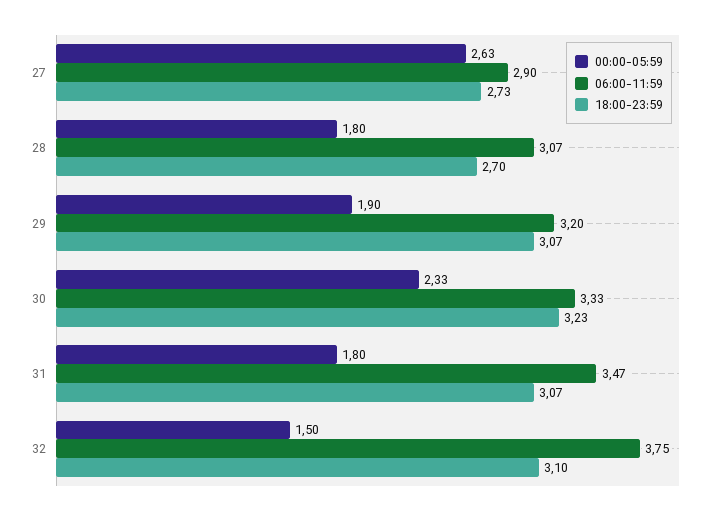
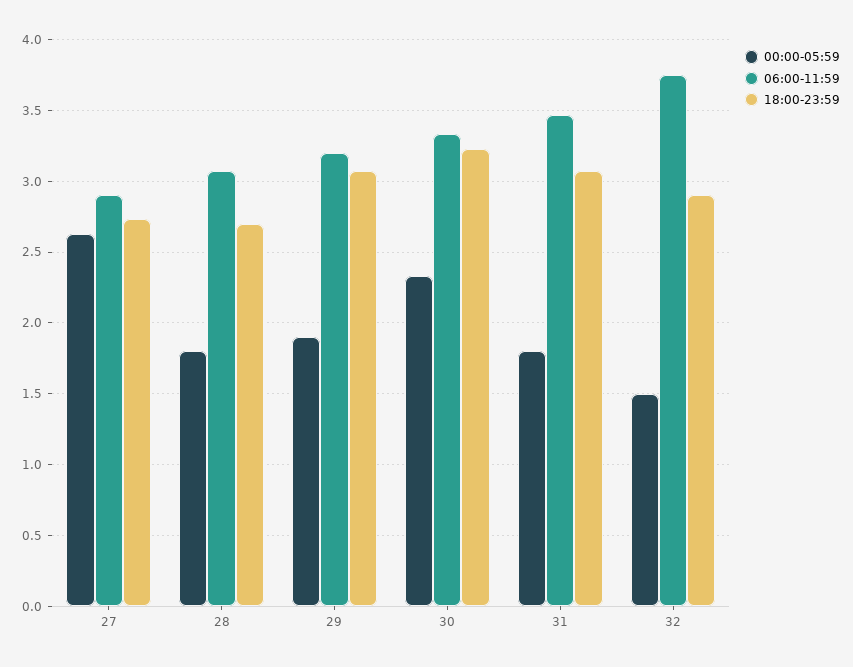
18:00-23:59, 32: 3.1 -> 2.9

